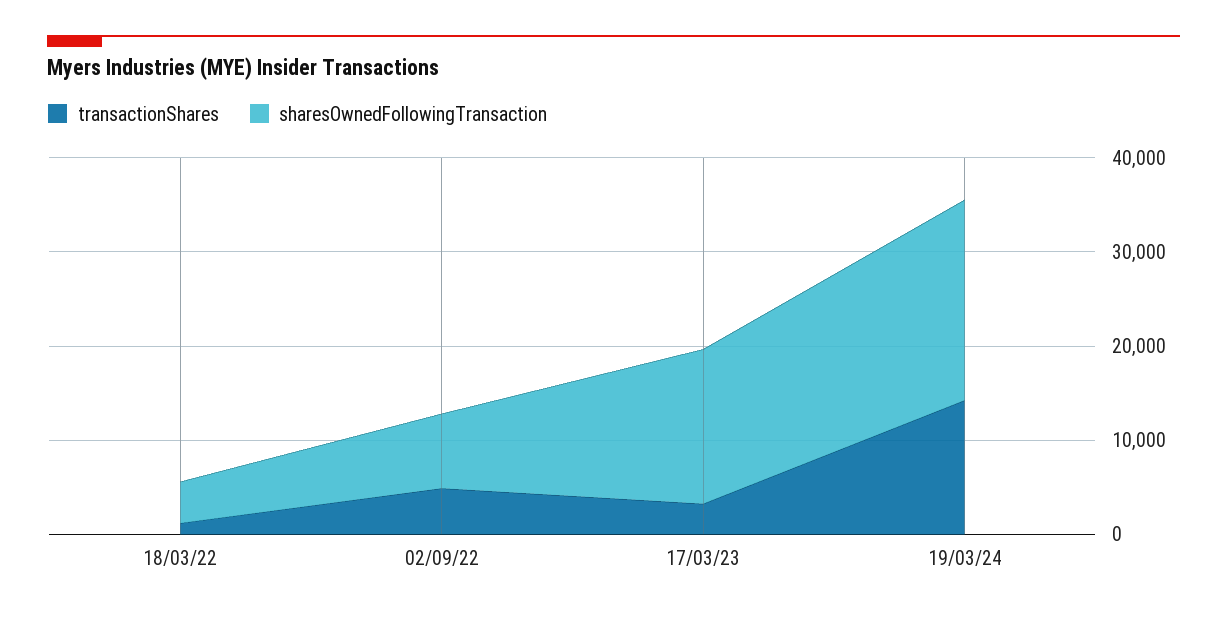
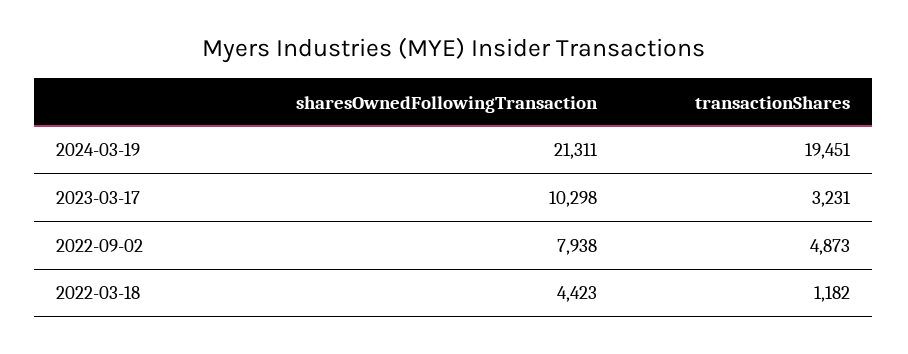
sharesOwnedFollowingTransaction, 17/03/23: 16000 -> 10298
transactionShares, 19/03/24: 14000 -> 19451

